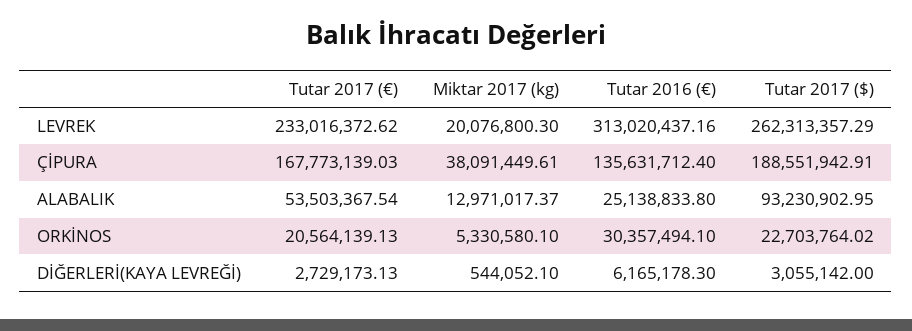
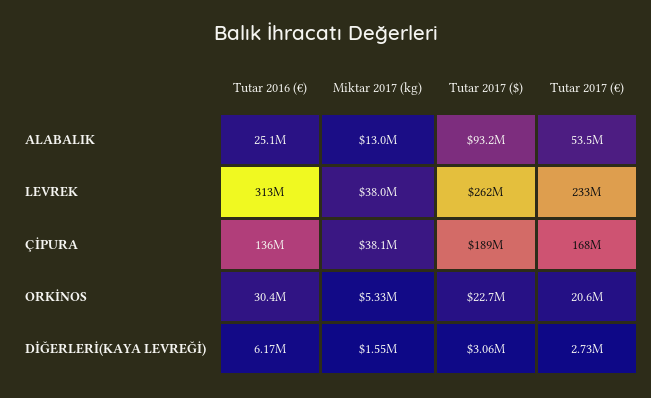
Miktar 2017 (kg), LEVREK: 20076800.3 -> 38000000
Miktar 2017 (kg), DİĞERLERİ(KAYA LEVREĞİ): 544052.1 -> 1550000

